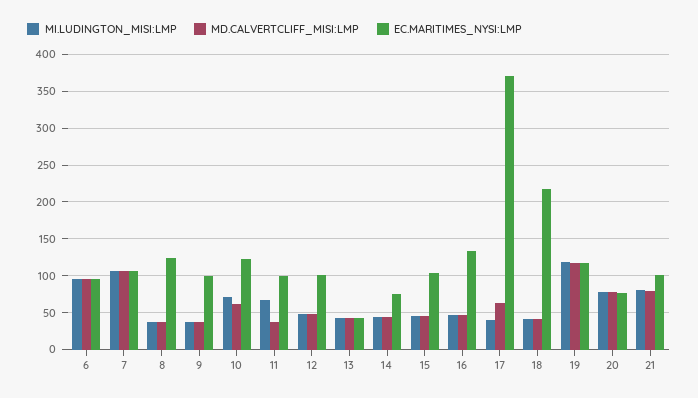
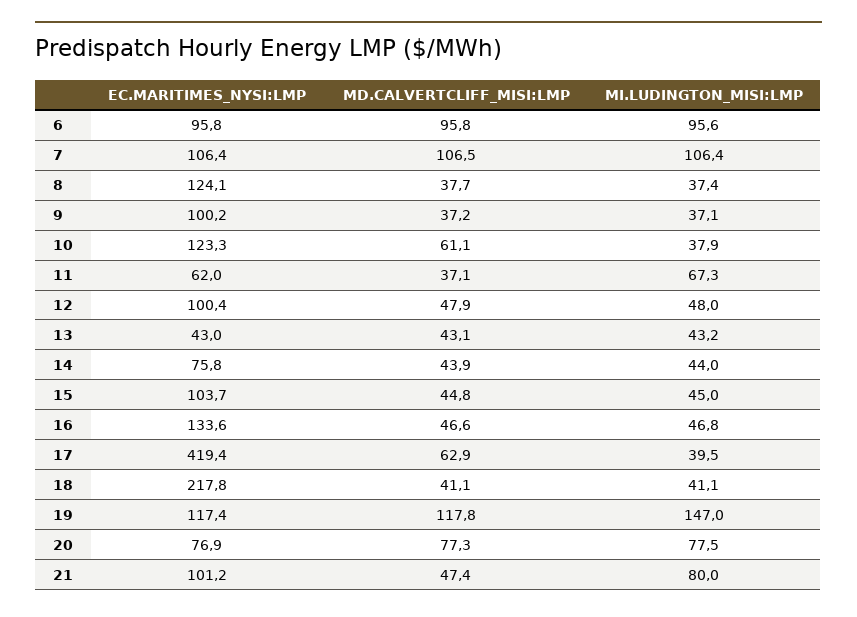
MI.LUDINGTON_MISI:LMP, 10: 70 -> 37.9
EC.MARITIMES_NYSI:LMP, 11: 100 -> 62
EC.MARITIMES_NYSI:LMP, 17: 370 -> 419.4
MI.LUDINGTON_MISI:LMP, 19: 120 -> 147
MD.CALVERTCLIFF_MISI:LMP, 21: 80 -> 47.4

